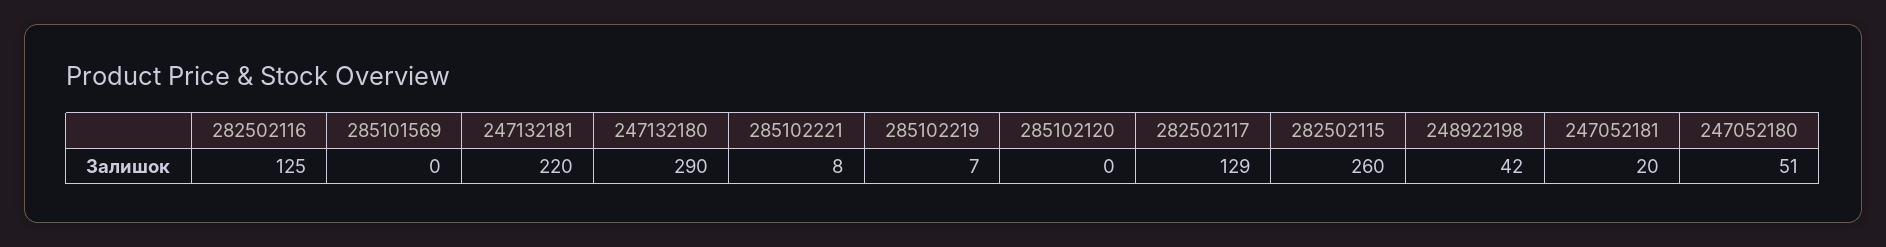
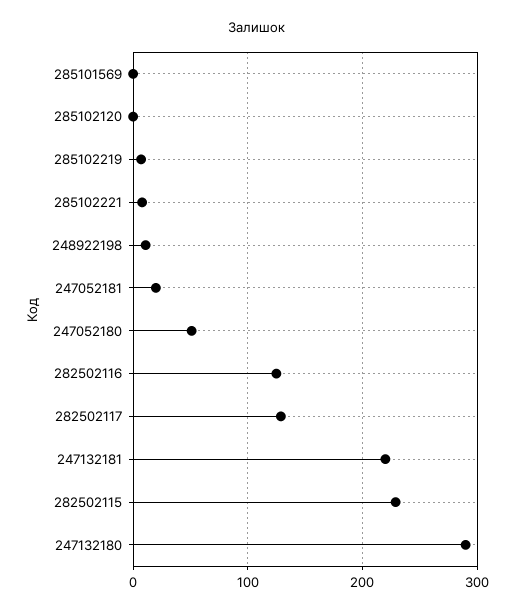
282502115: 260 -> 230
248922198: 42 -> 10

